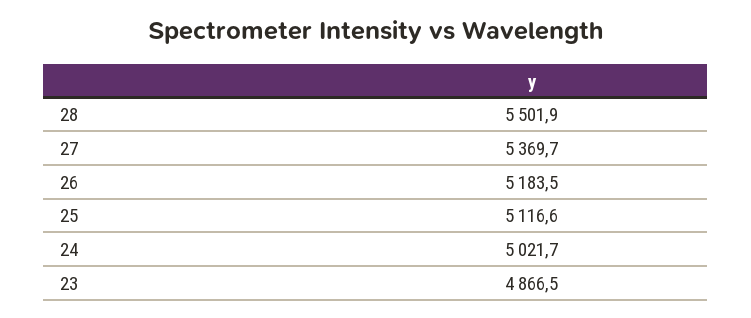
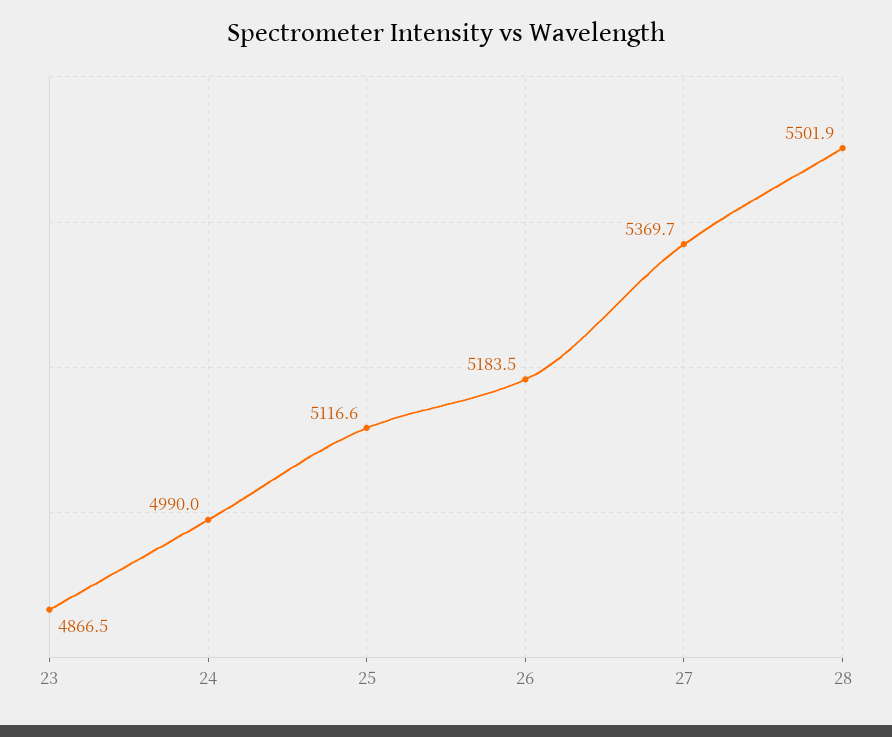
24: 5021.7 -> 4990

